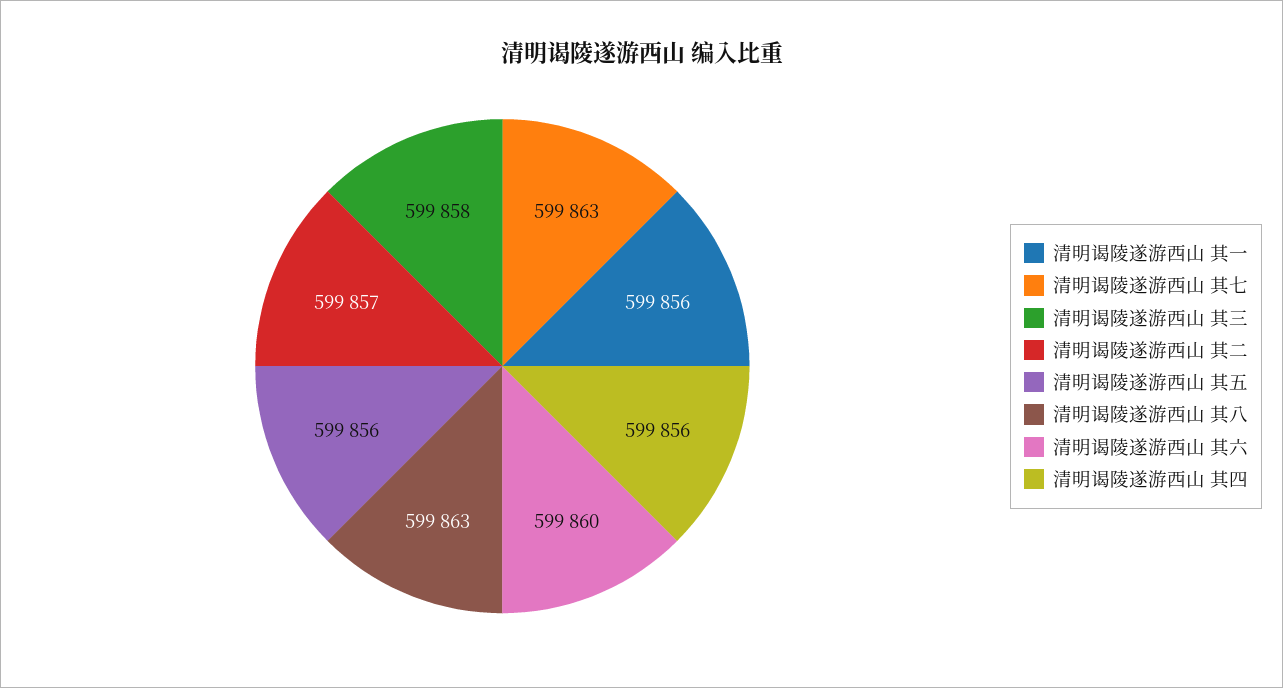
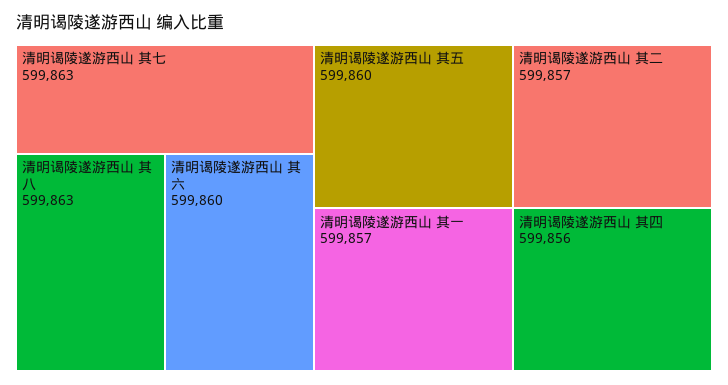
清明谒陵遂游西山 其一: 599856 -> 599857
清明谒陵遂游西山 其三: 599858 -> none
清明谒陵遂游西山 其五: 599856 -> 599860

